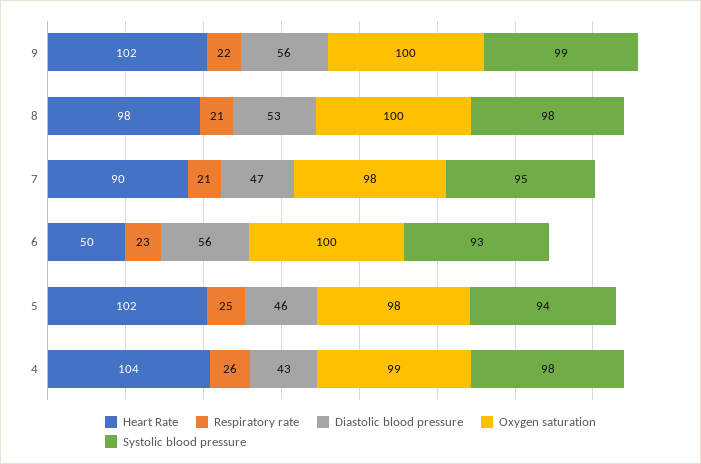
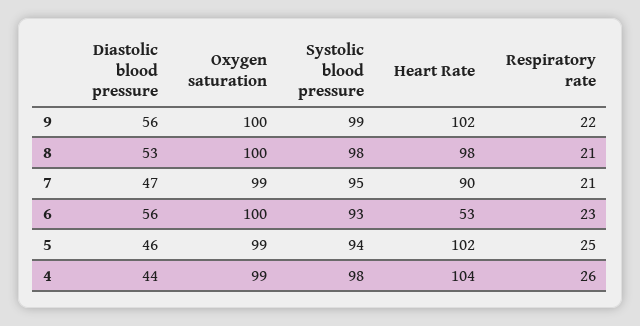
Oxygen saturation, 7: 98 -> 99
Heart Rate, 6: 50 -> 53
Oxygen saturation, 5: 98 -> 99
Diastolic blood pressure, 4: 43 -> 44

